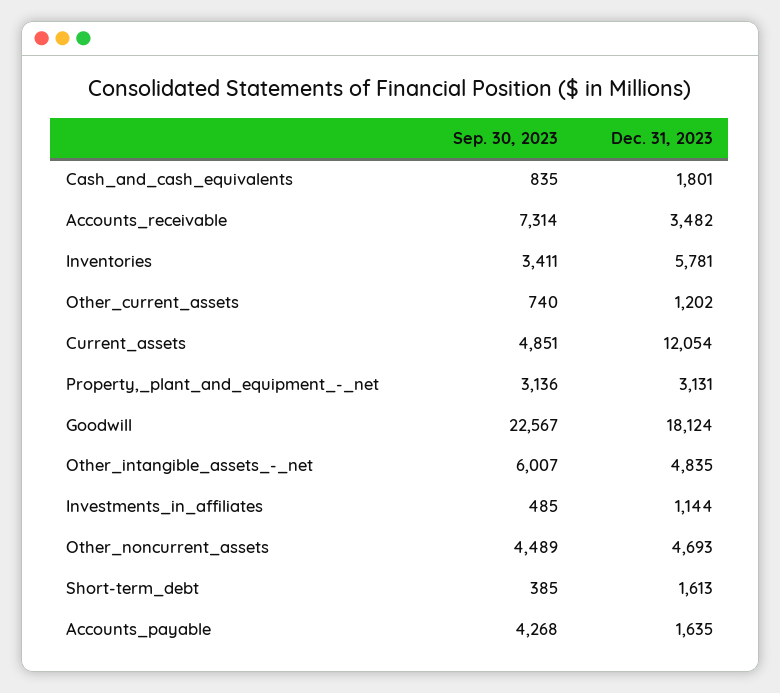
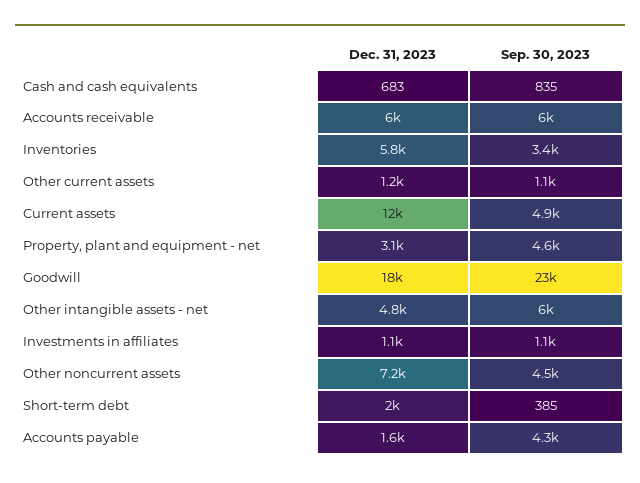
Dec. 31, 2023, Cash_and_cash_equivalents: 1801 -> 683
Sep. 30, 2023, Accounts_receivable: 7314 -> 6000
Dec. 31, 2023, Accounts_receivable: 3482 -> 6000
Sep. 30, 2023, Other_current_assets: 740 -> 1100
Sep. 30, 2023, Property,_plant_and_equipment_-_net: 3136 -> 4600
Sep. 30, 2023, Investments_in_affiliates: 485 -> 1100
Dec. 31, 2023, Other_noncurrent_assets: 4693 -> 7200
Dec. 31, 2023, Short-term_debt: 1613 -> 2000

